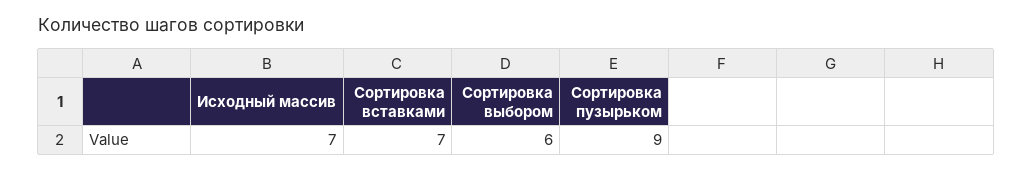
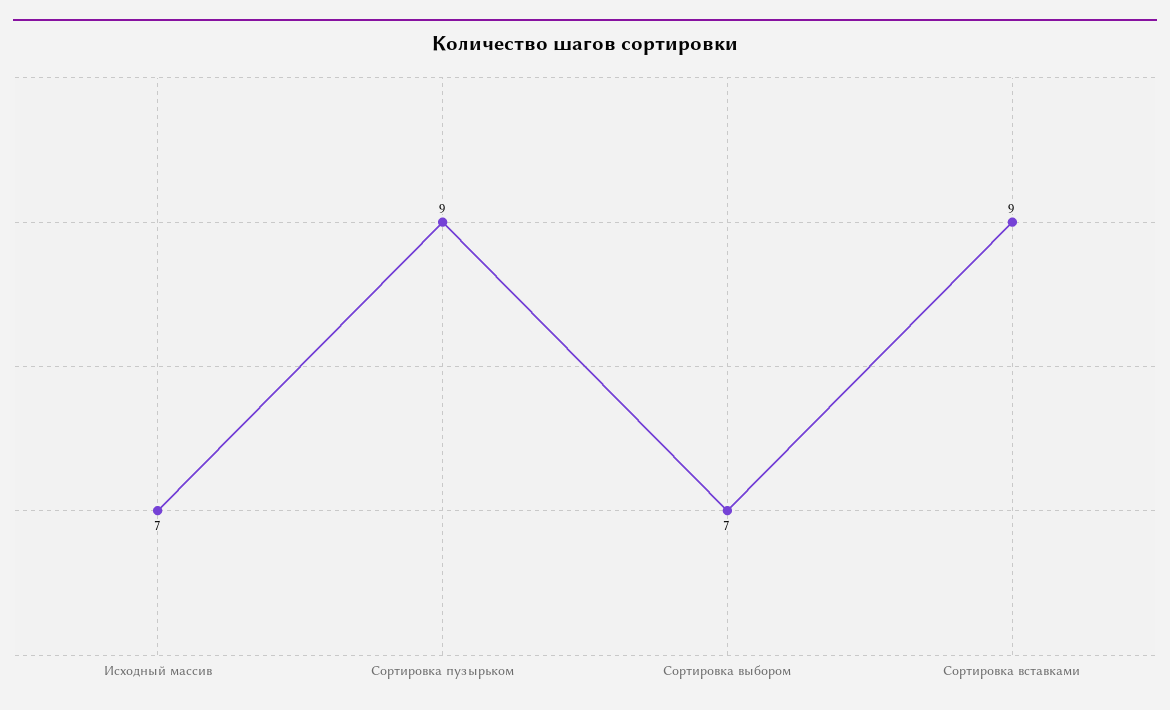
Сортировка вставками: 7 -> 9
Сортировка выбором: 6 -> 7

